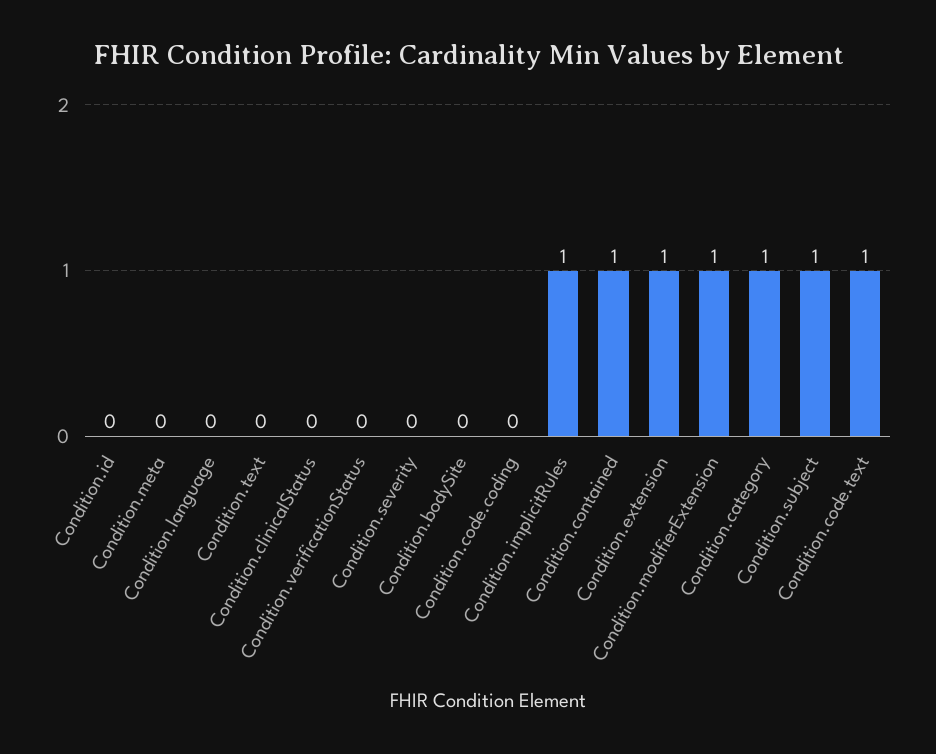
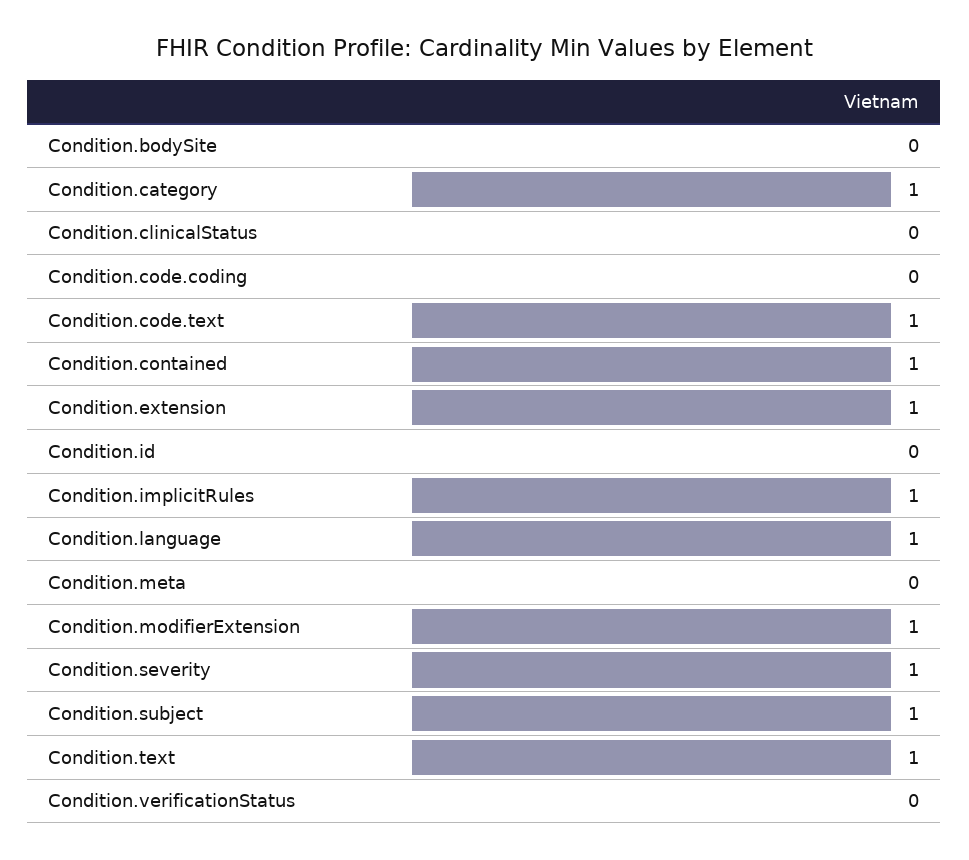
Condition.language: 0 -> 1
Condition.text: 0 -> 1
Condition.severity: 0 -> 1

